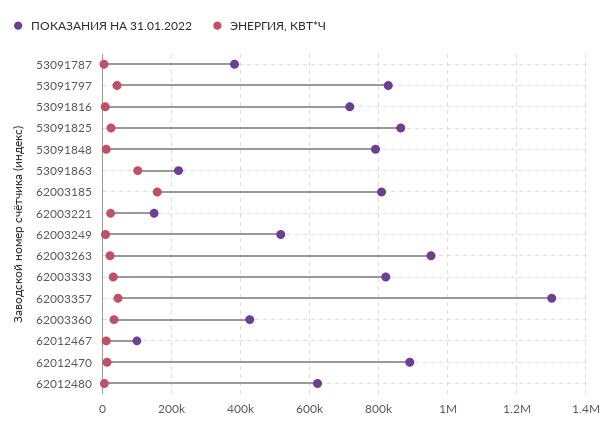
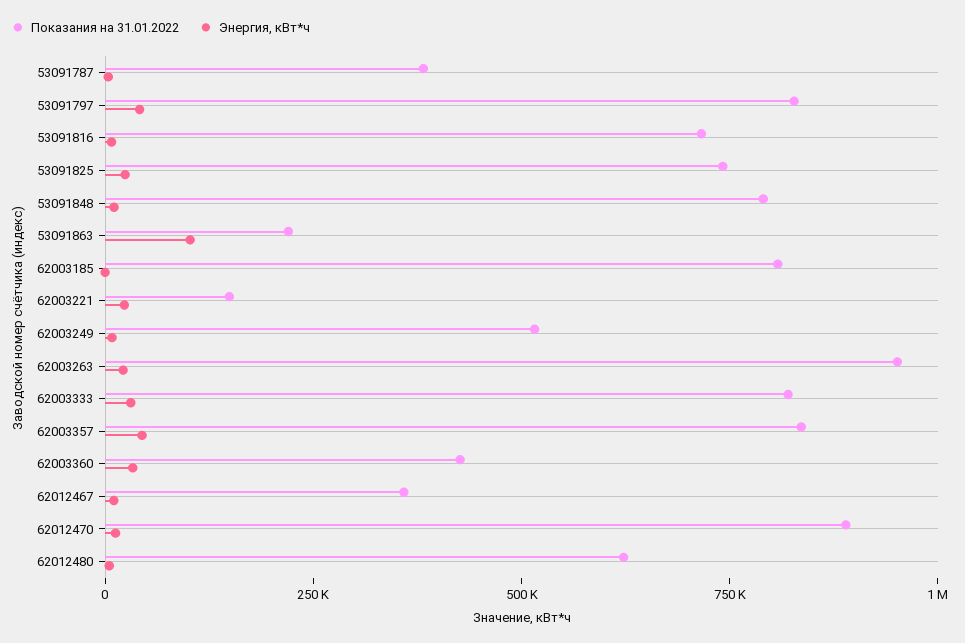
ПОКАЗАНИЯ НА 31.01.2022, 53091825: 860000 -> 750000
ЭНЕРГИЯ, КВТ*Ч, 62003185: 160000 -> 0
ПОКАЗАНИЯ НА 31.01.2022, 62003357: 1300000 -> 850000
ПОКАЗАНИЯ НА 31.01.2022, 62012467: 100000 -> 350000

